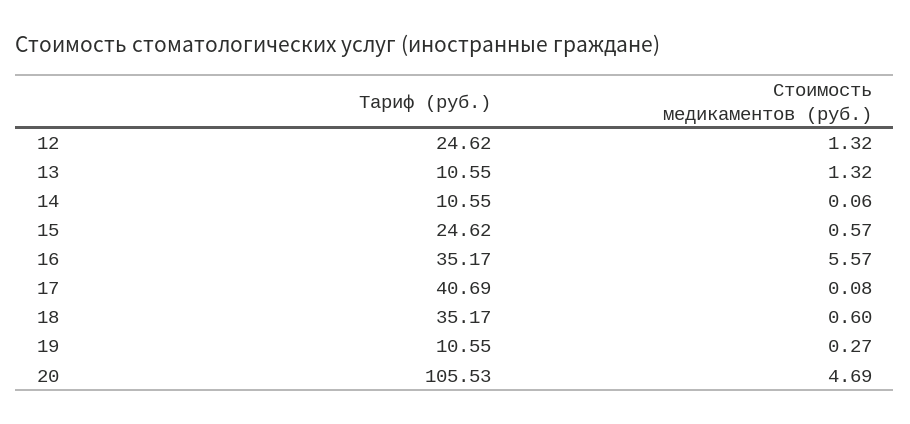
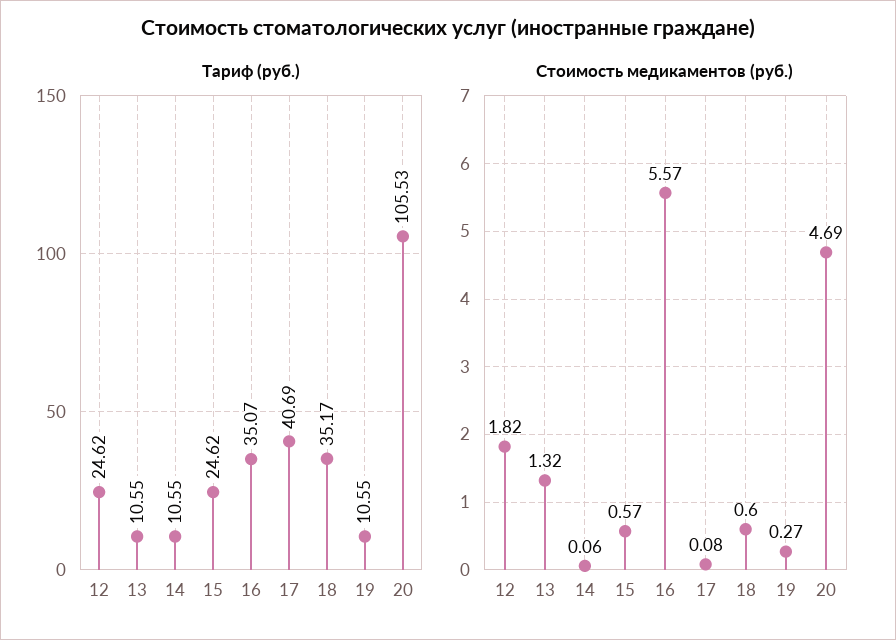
Стоимость медикаментов (руб.), 12: 1.32 -> 1.82
Тариф (руб.), 16: 35.17 -> 35.07

